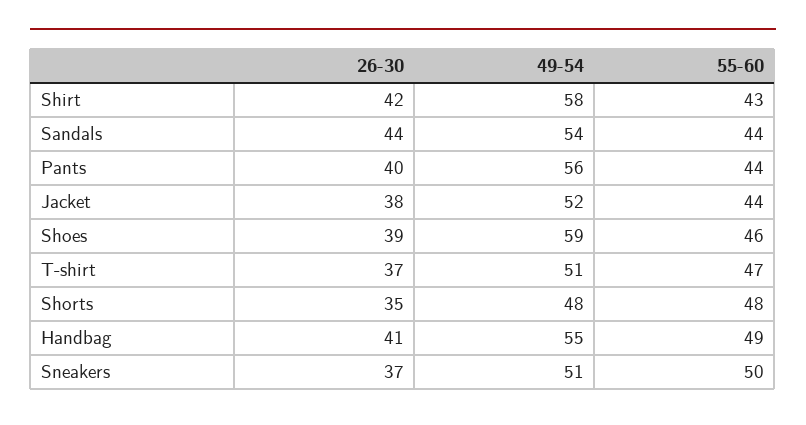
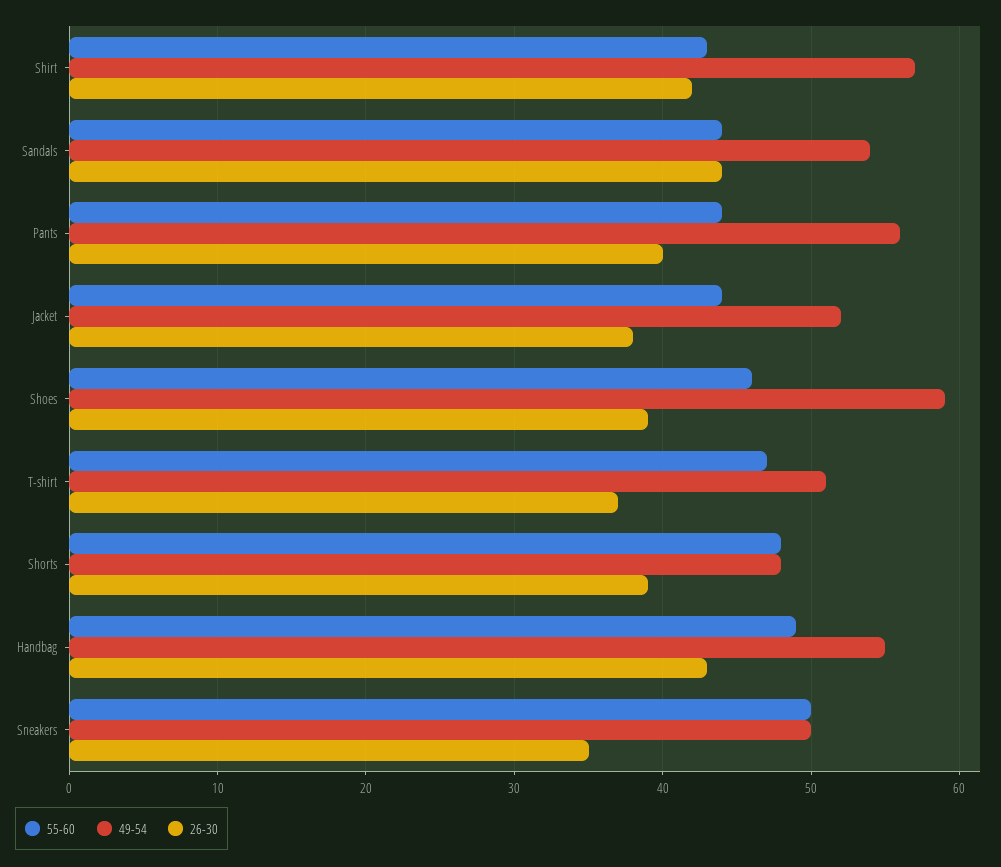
49-54, Shirt: 58 -> 57
26-30, Shorts: 35 -> 39
26-30, Handbag: 41 -> 43
26-30, Sneakers: 37 -> 35
49-54, Sneakers: 51 -> 50

